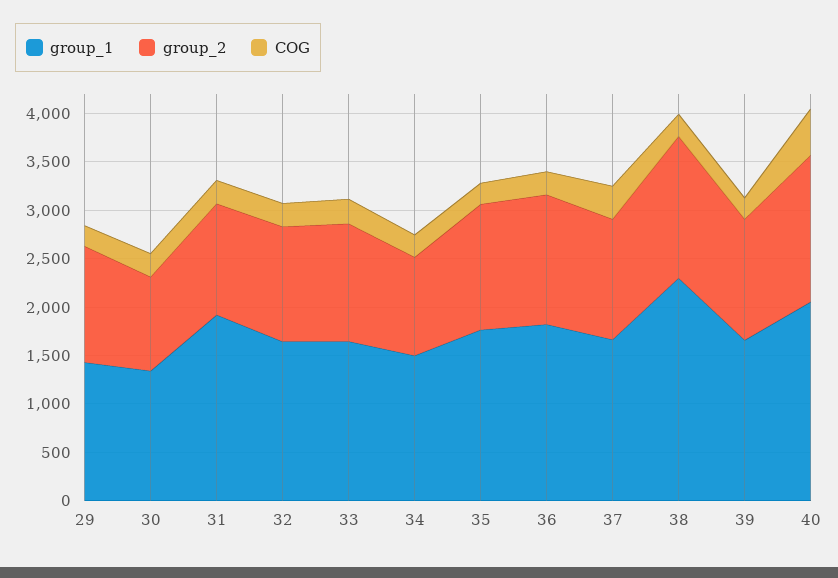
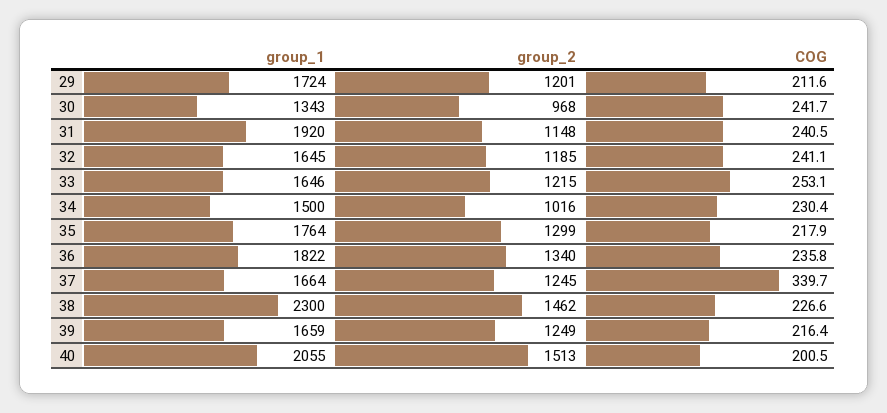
group_1, 29: 1400 -> 1724
COG, 40: 500 -> 200.5

